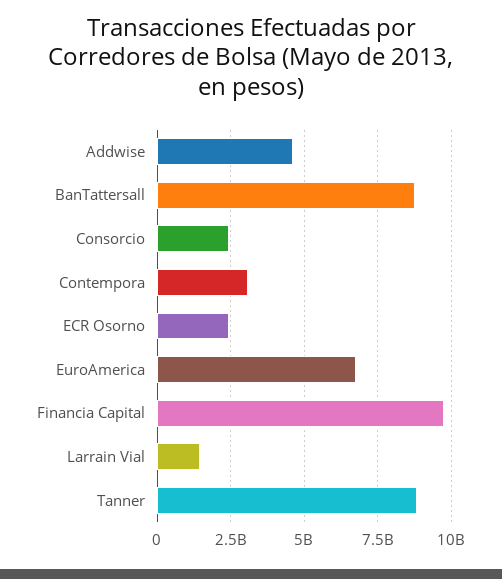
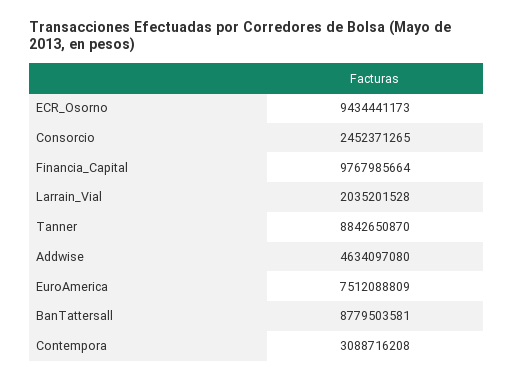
ECR Osorno: 2500000000 -> 9434441173
EuroAmerica: 6750000000 -> 7512088809
Larrain Vial: 1500000000 -> 2035201528

